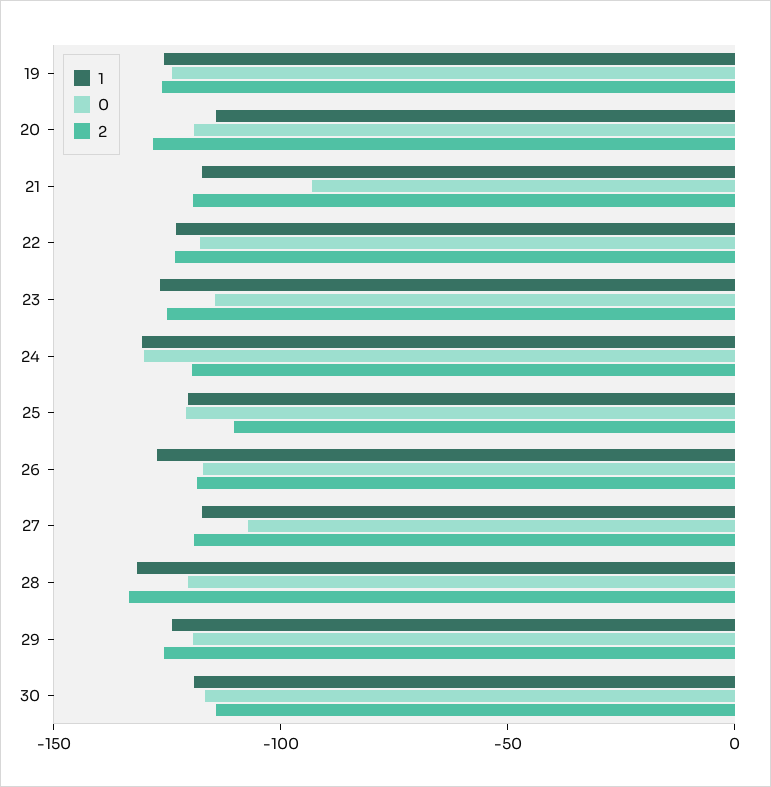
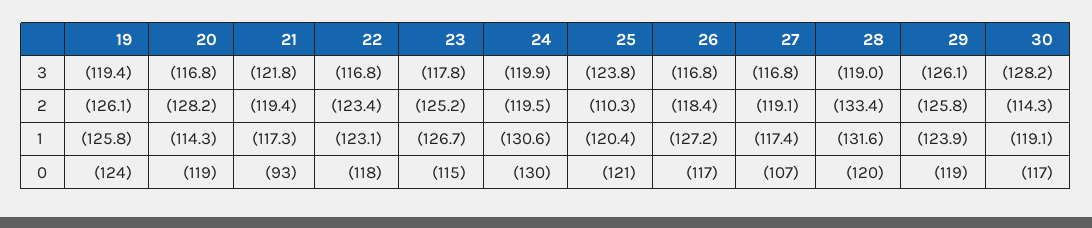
3, 19: none -> -119.4
3, 20: none -> -116.8
3, 21: none -> -121.8
3, 22: none -> -116.8
3, 23: none -> -117.8
3, 24: none -> -119.9
3, 25: none -> -123.8
3, 26: none -> -116.8
3, 27: none -> -116.8
3, 28: none -> -119
3, 29: none -> -126.1
3, 30: none -> -128.2

